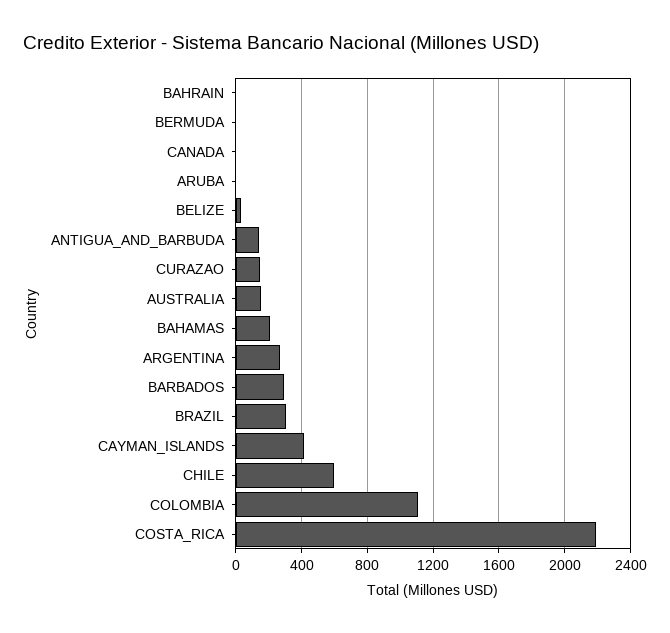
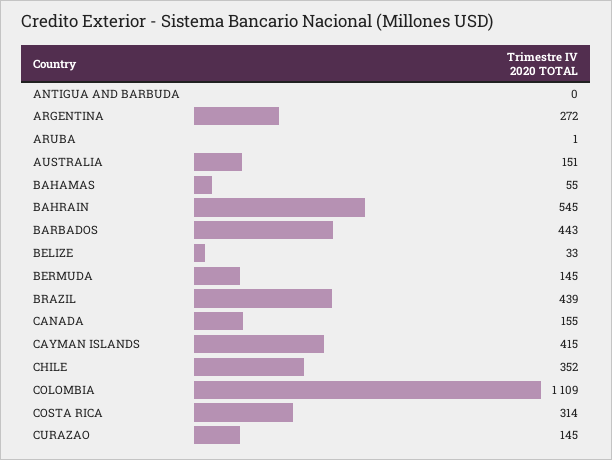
BAHRAIN: 0 -> 545
BERMUDA: 0 -> 145
CANADA: 0 -> 155
ANTIGUA_AND_BARBUDA: 150 -> 0
BAHAMAS: 200 -> 55
BARBADOS: 300 -> 443
BRAZIL: 300 -> 439
CHILE: 600 -> 352
COSTA_RICA: 2200 -> 314

